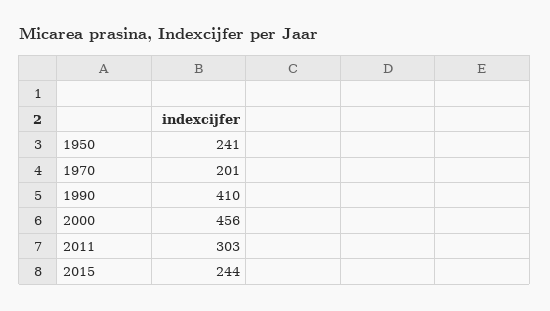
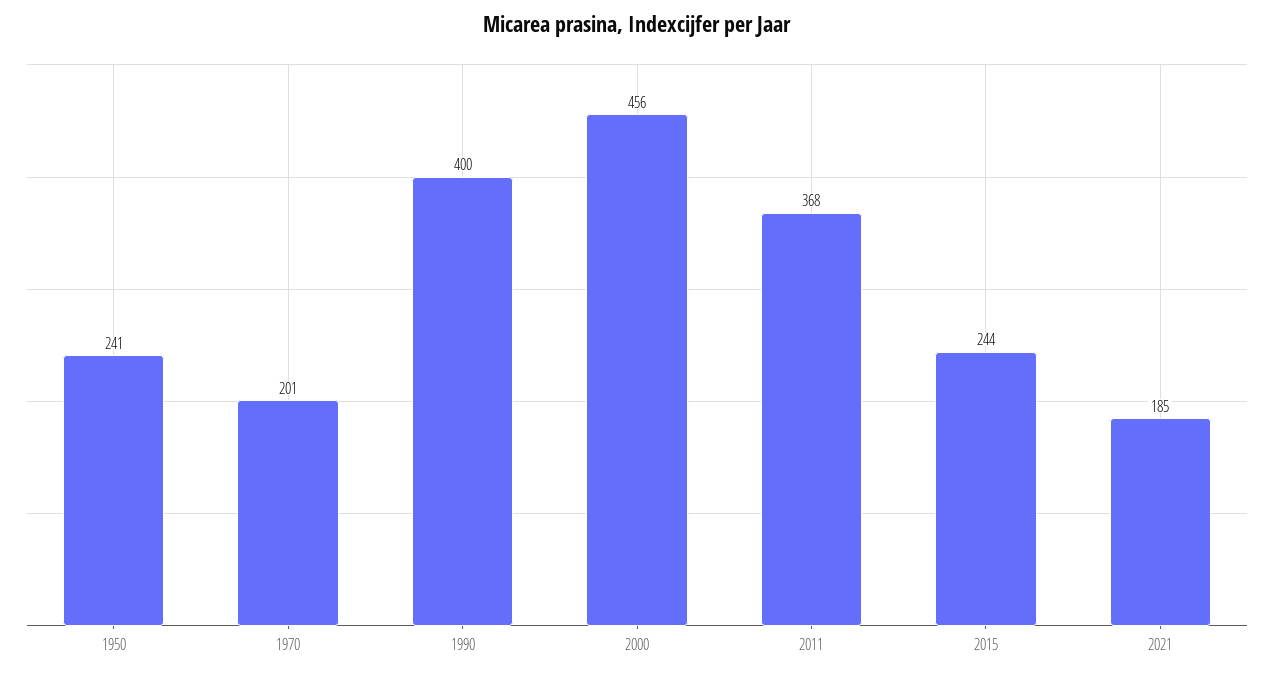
1990: 410 -> 400
2011: 303 -> 368
2021: none -> 185

